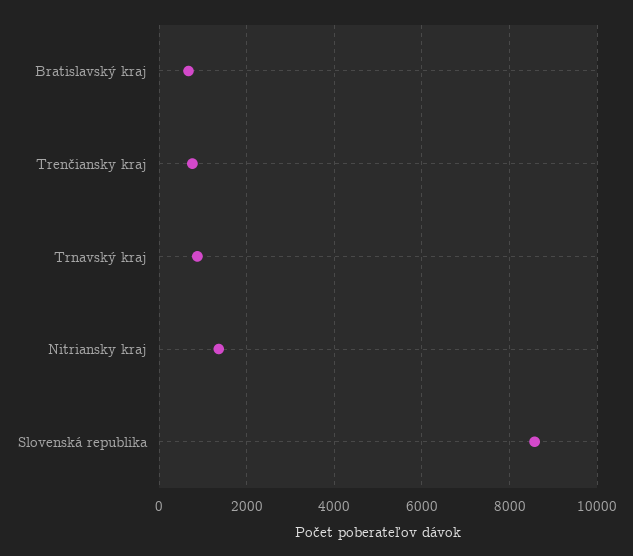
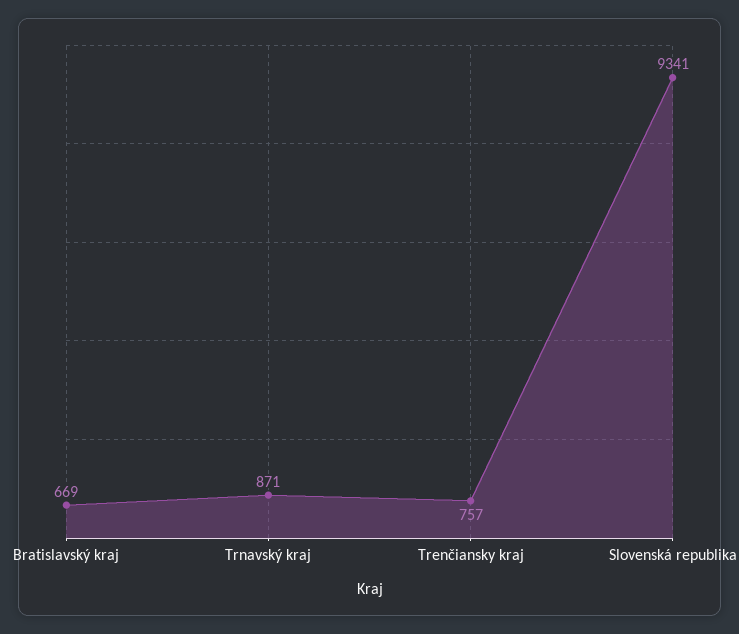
Nitriansky kraj: 1400 -> none
Slovenská republika: 8600 -> 9341

